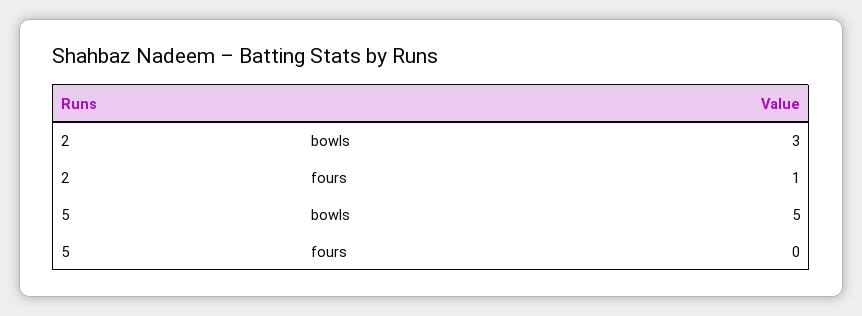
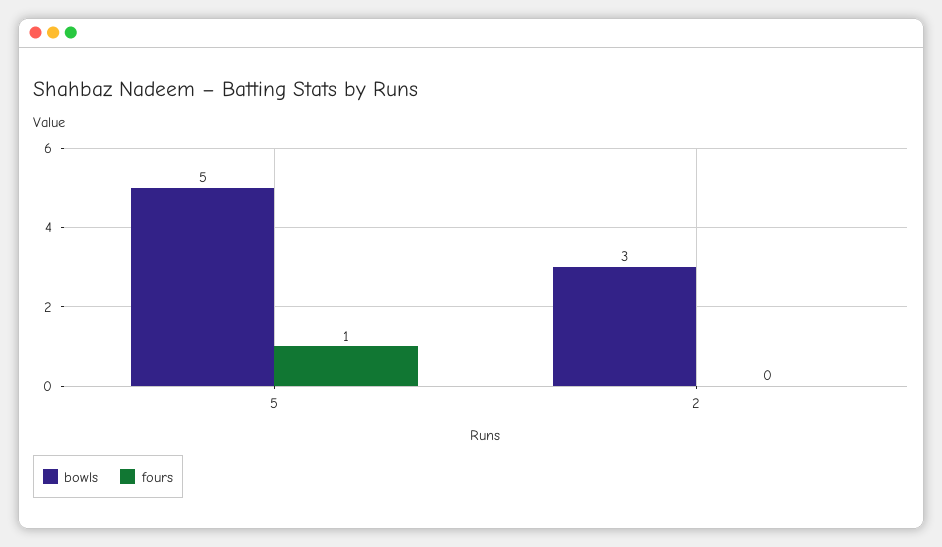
fours, 2: 1 -> 0
fours, 5: 0 -> 1

